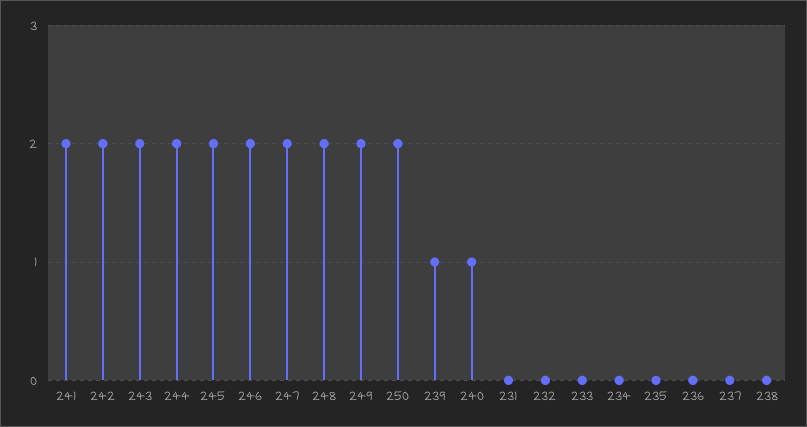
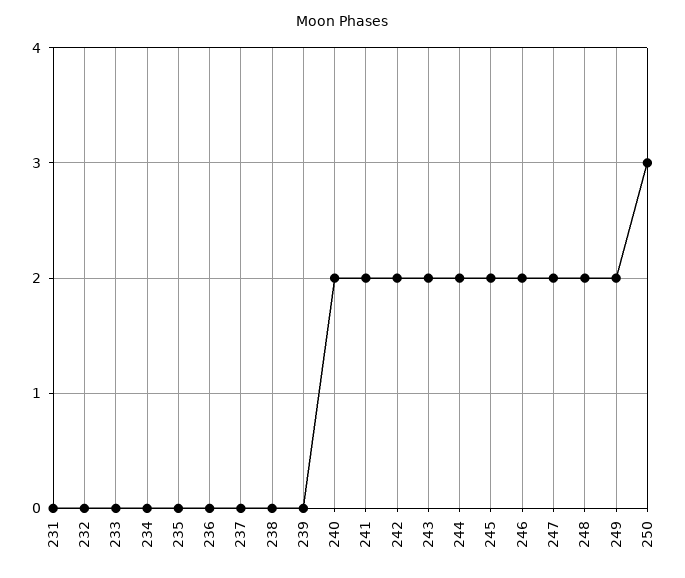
250: 2 -> 3
239: 1 -> 0
240: 1 -> 2

